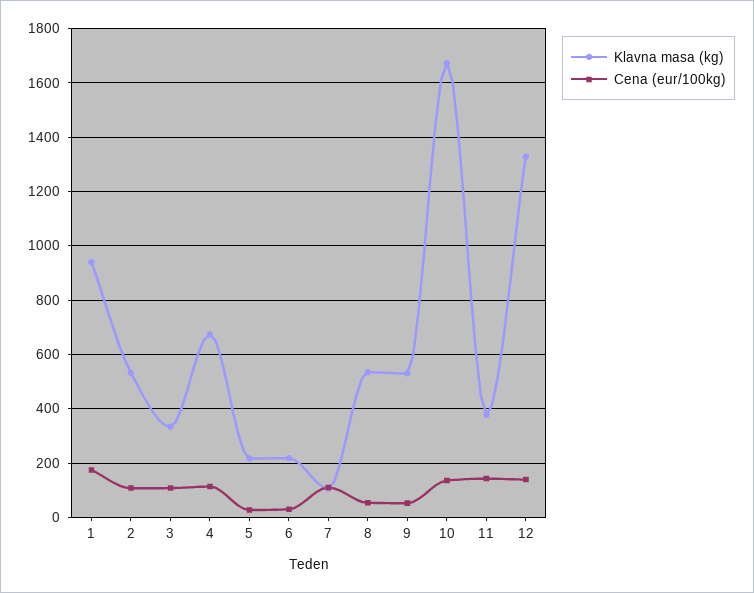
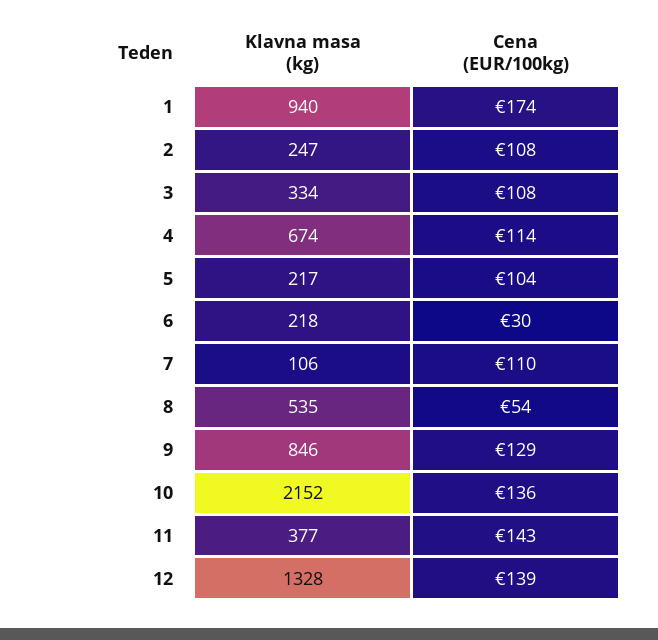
Klavna masa (kg), 2: 525 -> 247
Cena (eur/100kg), 5: 25 -> 104
Klavna masa (kg), 9: 525 -> 846
Cena (eur/100kg), 9: 50 -> 129
Klavna masa (kg), 10: 1675 -> 2152

